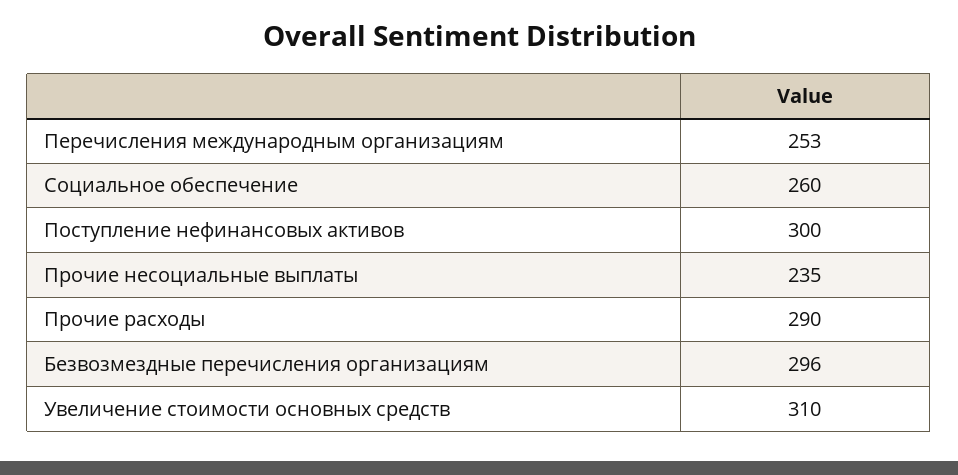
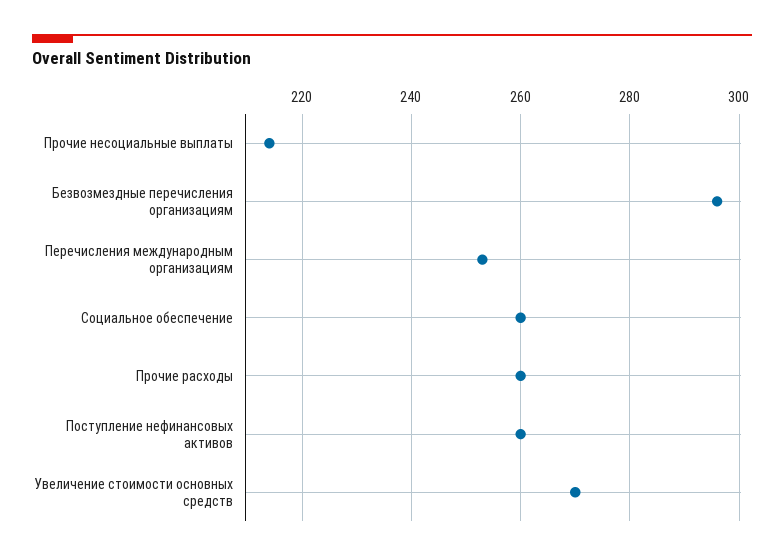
Поступление нефинансовых активов: 300 -> 260
Прочие несоциальные выплаты: 235 -> 215
Прочие расходы: 290 -> 260
Увеличение стоимости основных средств: 310 -> 270

